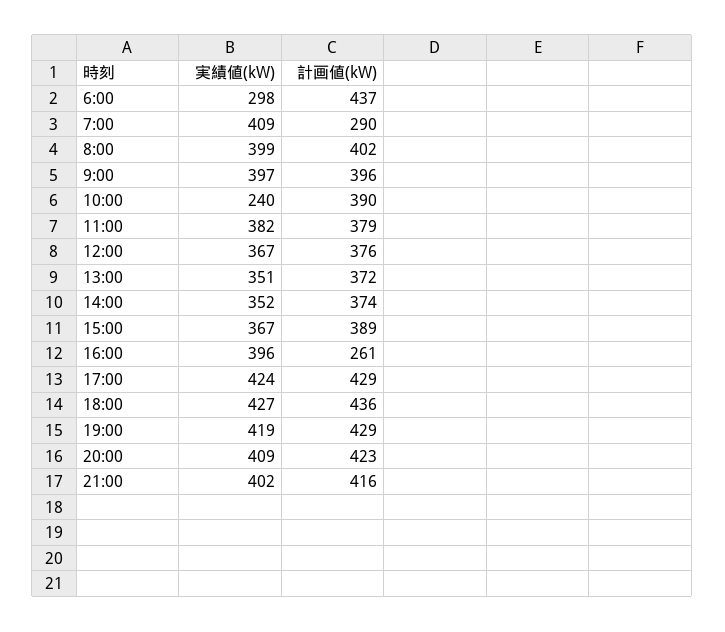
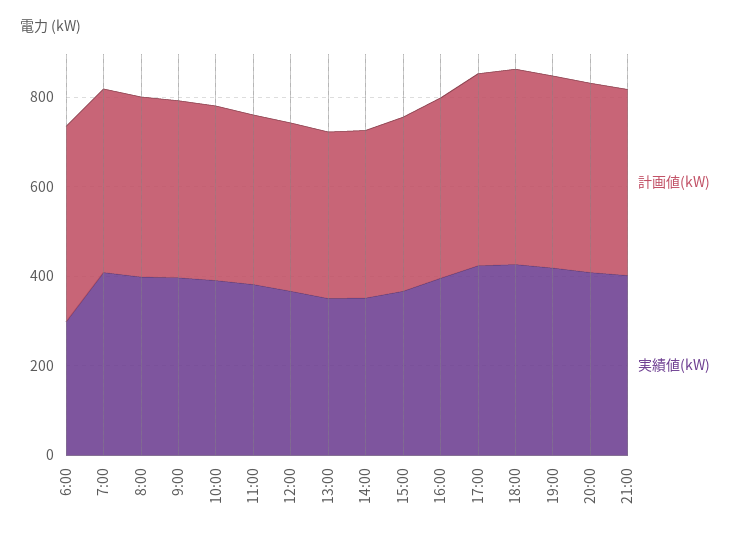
計画値(kW), 7:00: 290 -> 400
実績値(kW), 10:00: 240 -> 400
計画値(kW), 16:00: 261 -> 400

